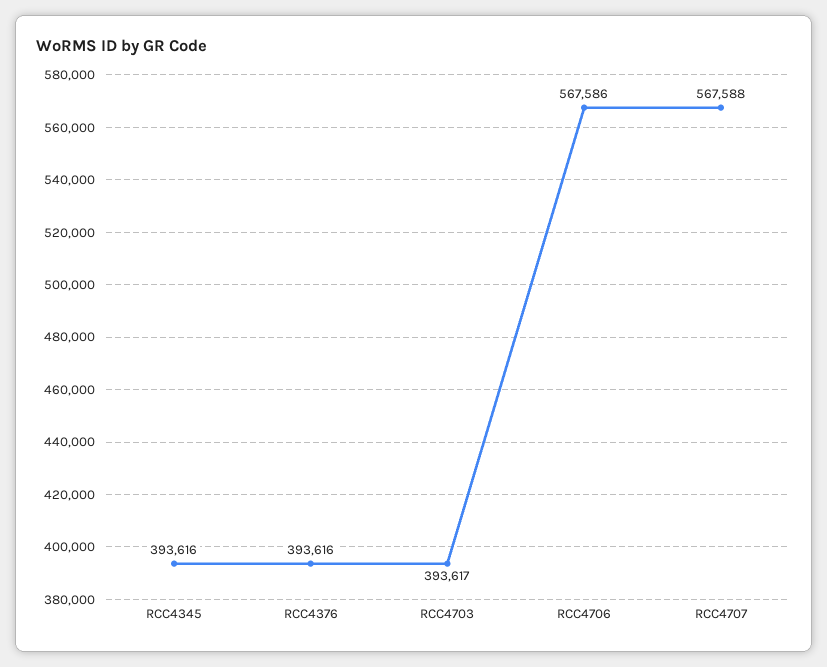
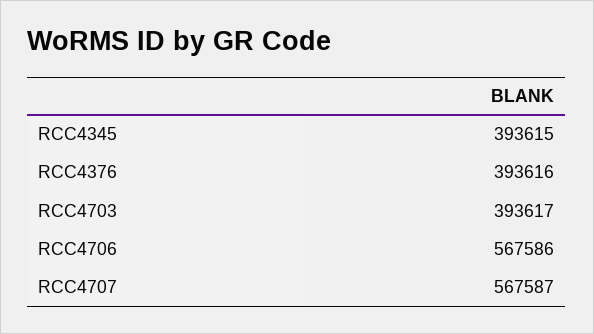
RCC4345: 393616 -> 393615
RCC4707: 567588 -> 567587

